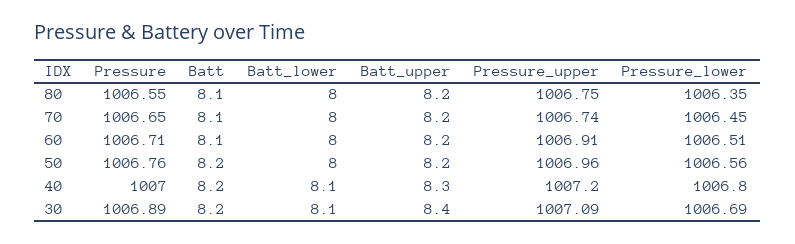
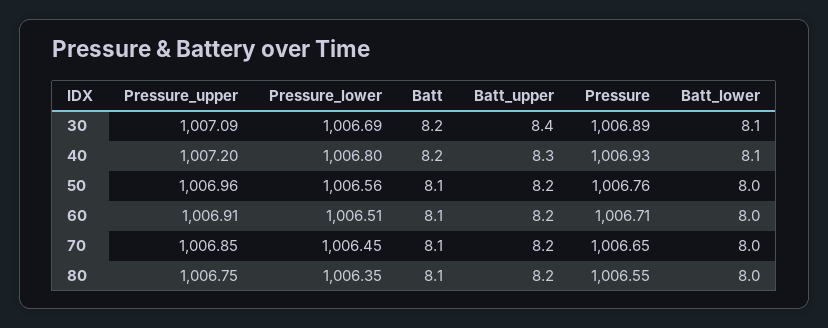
Pressure_upper, 70: 1006.74 -> 1006.85
Batt, 50: 8.2 -> 8.1
Pressure, 40: 1007 -> 1006.93

